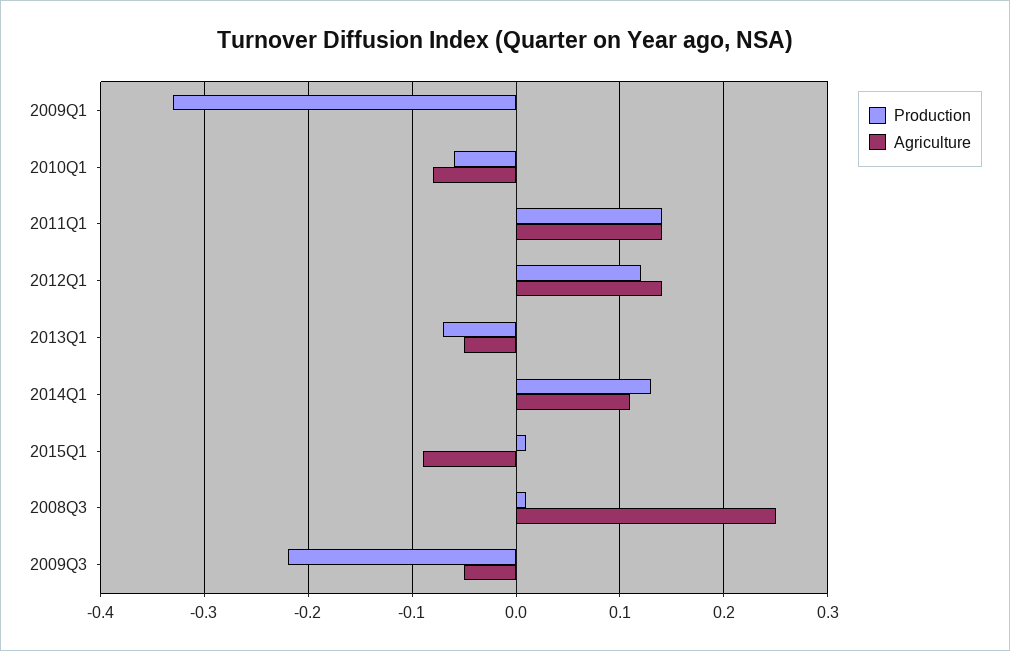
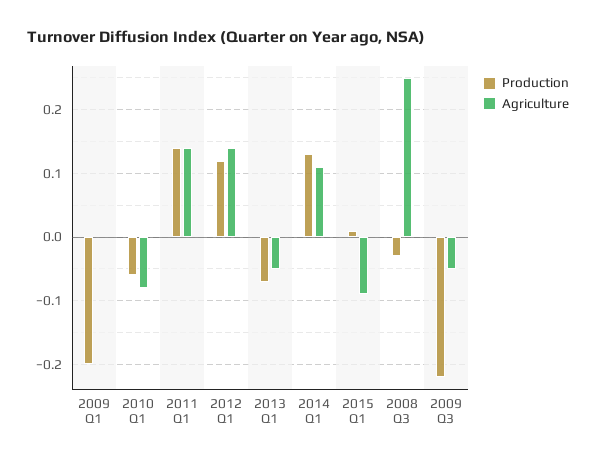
Production, 2009Q1: -0.33 -> -0.2
Production, 2008Q3: 0.01 -> -0.03

